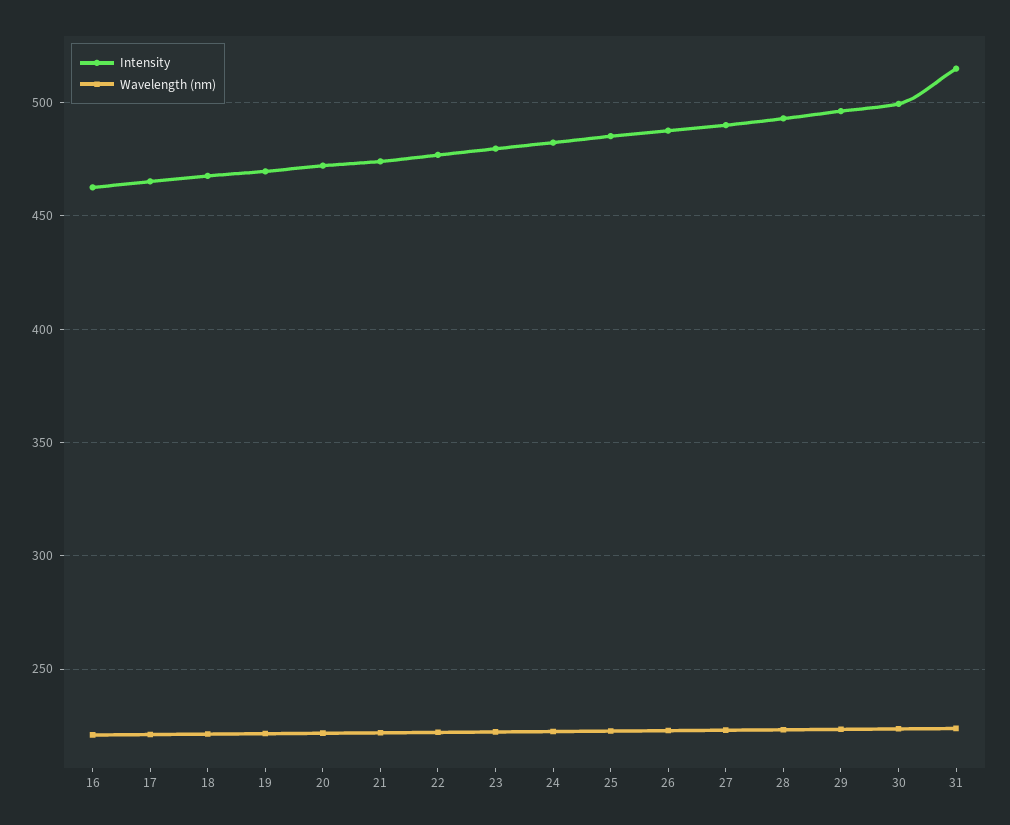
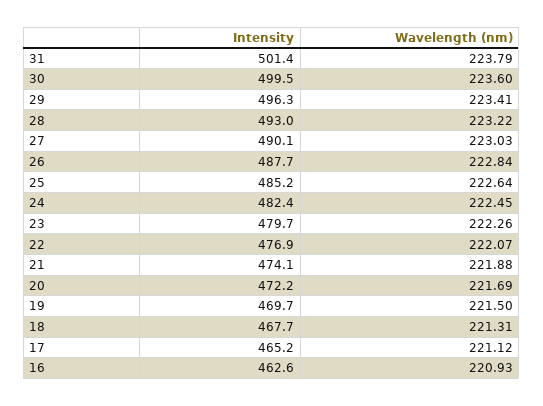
Intensity, 31: 515 -> 501.4

